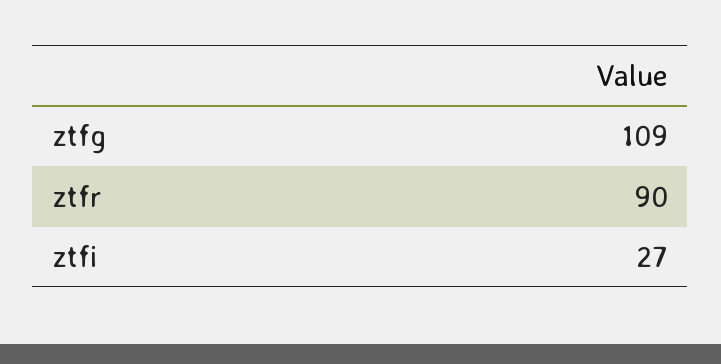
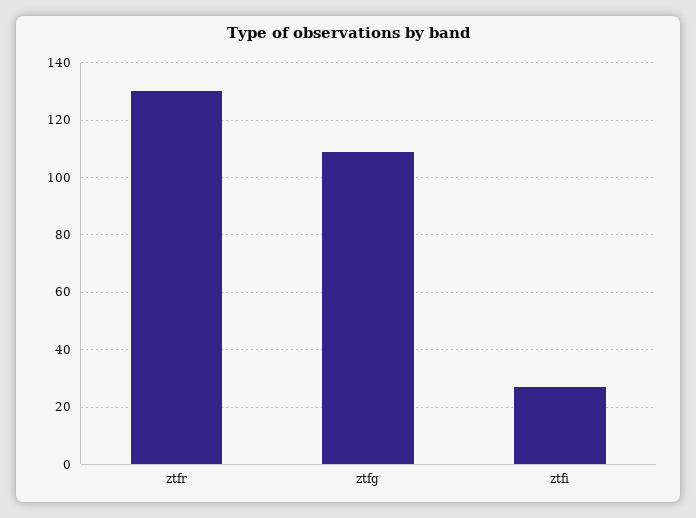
ztfr: 90 -> 130

